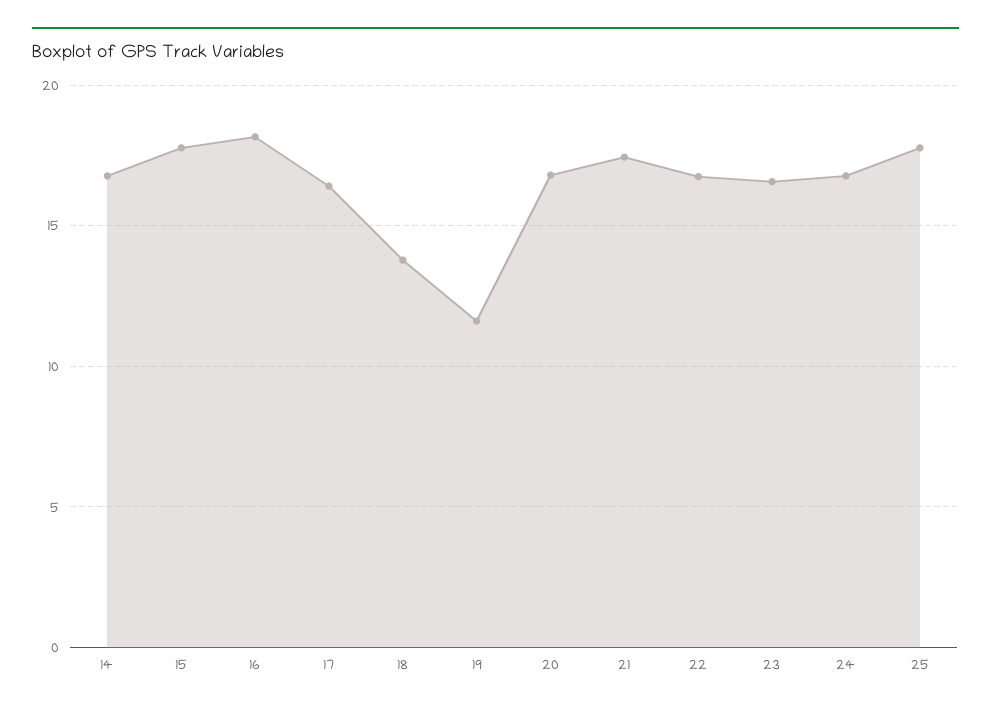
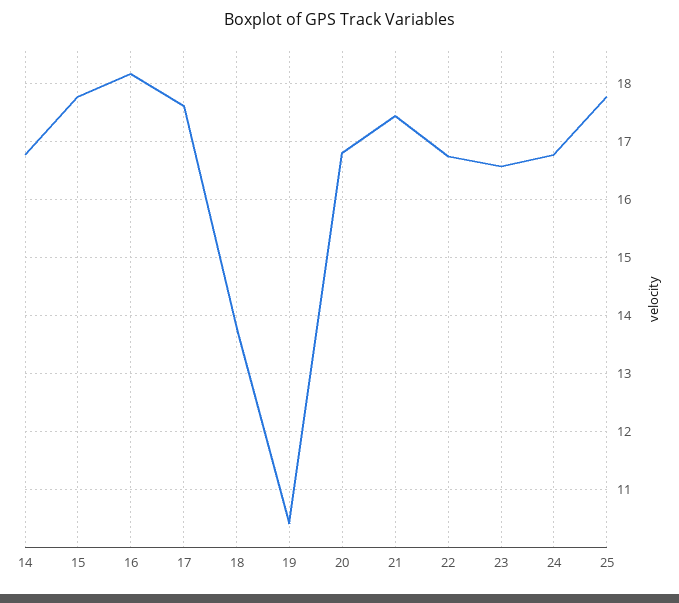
17: 16.5 -> 17.6
19: 11.5 -> 10.4

